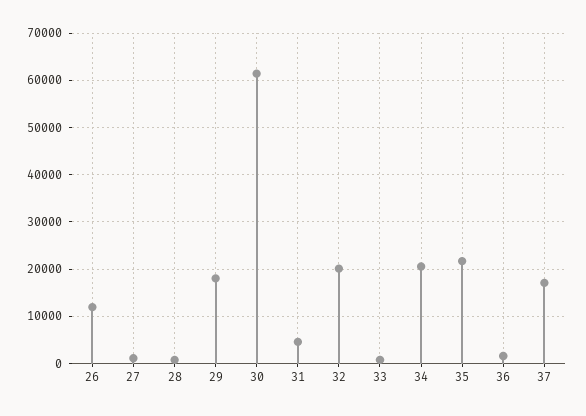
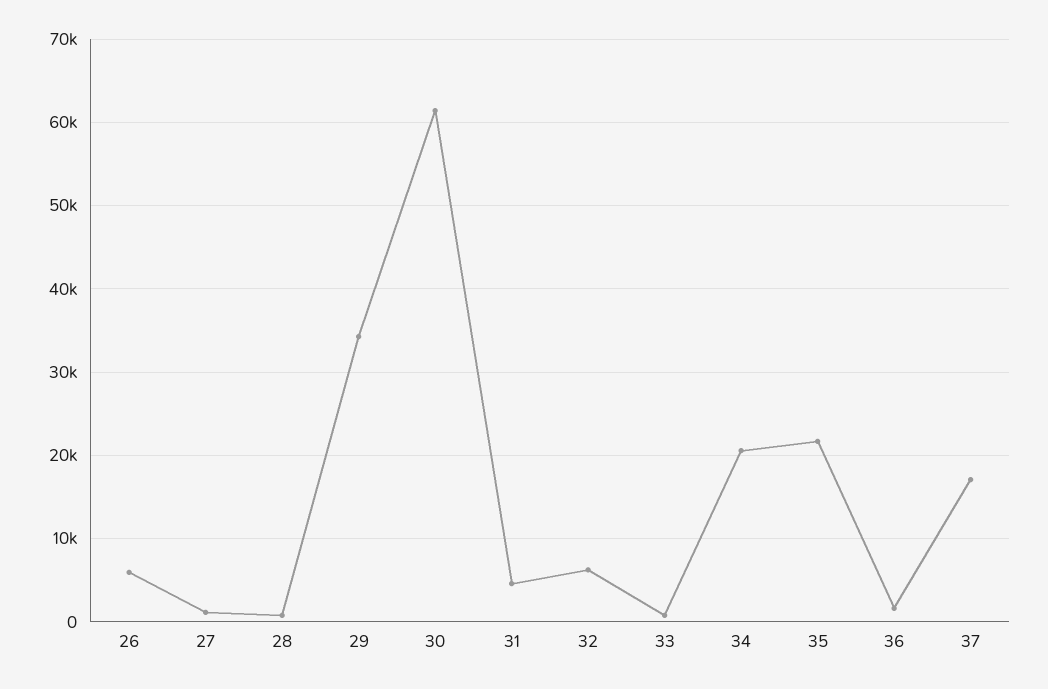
26: 12000 -> 6000
29: 18000 -> 34000
32: 20000 -> 6000

